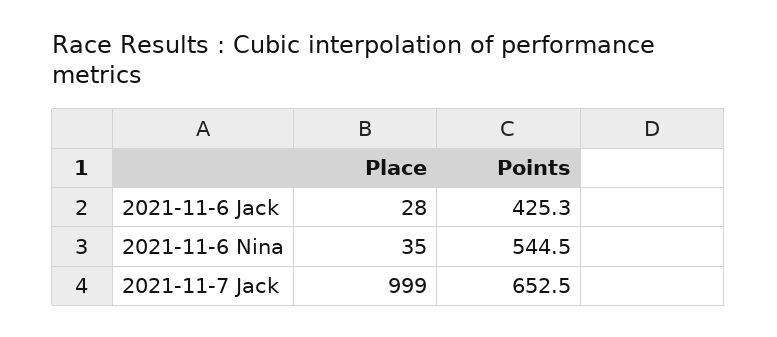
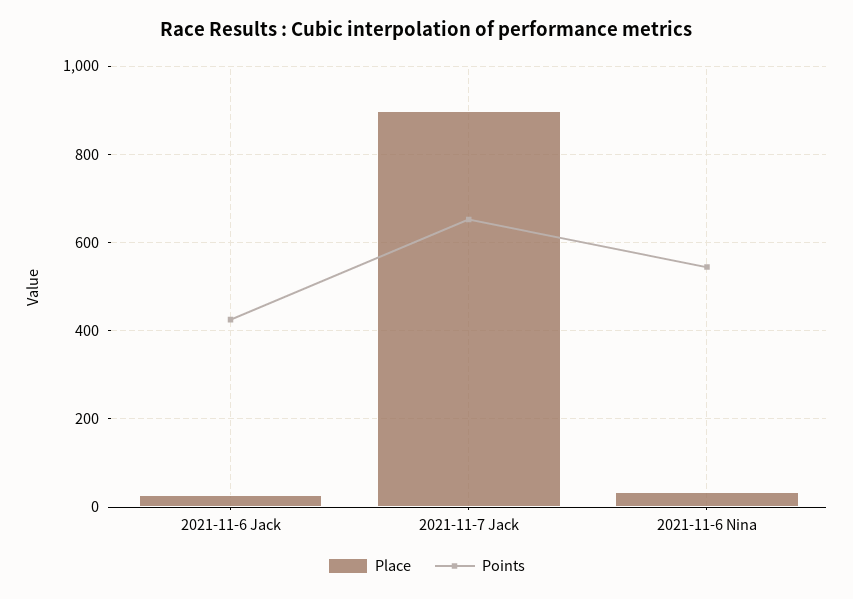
Place, 2021-11-7 Jack: 999 -> 900

